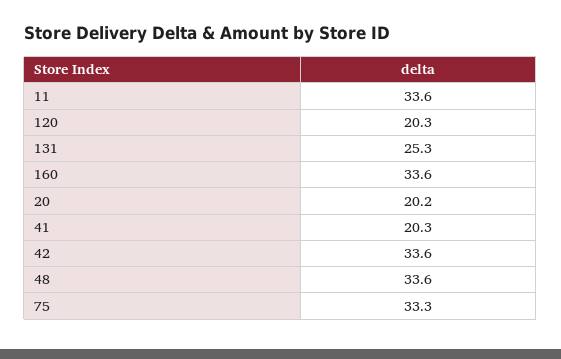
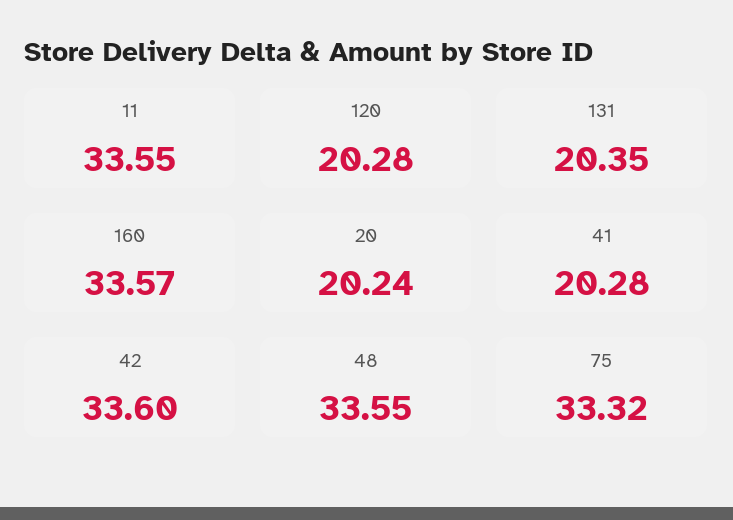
131: 25.3 -> 20.35

